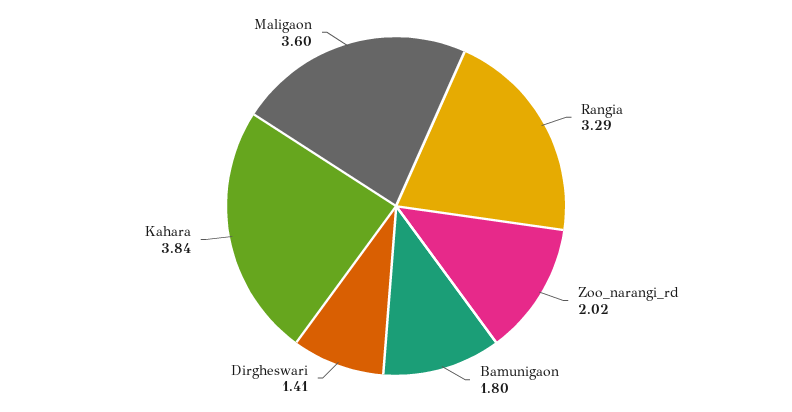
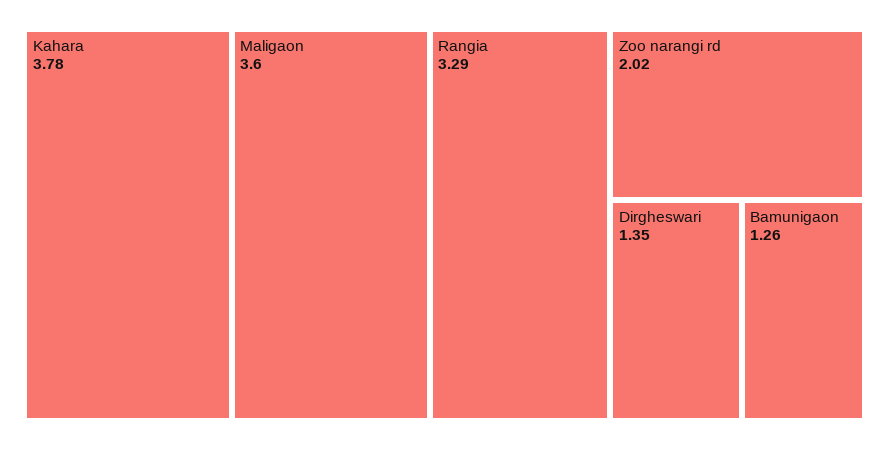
Bamunigaon: 1.8 -> 1.26
Dirgheswari: 1.41 -> 1.35
Kahara: 3.84 -> 3.78

